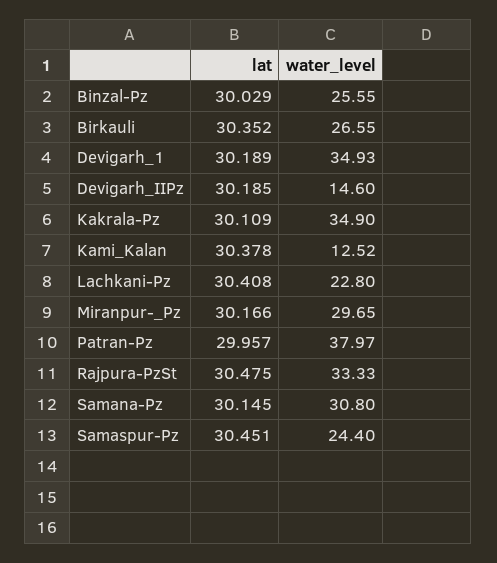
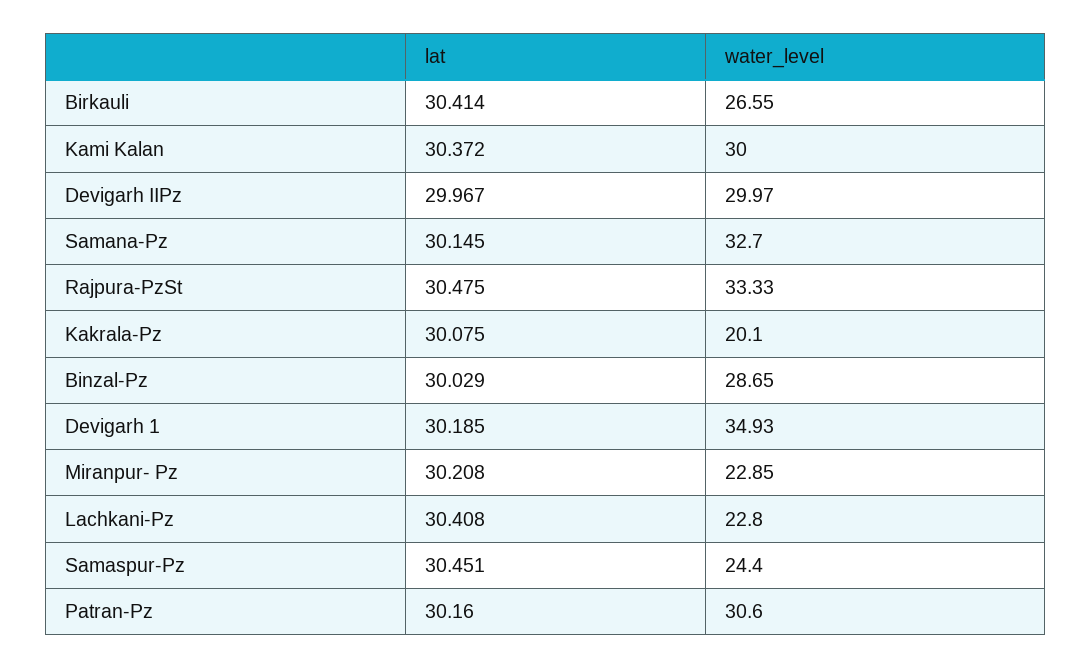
water_level, Binzal-Pz: 25.55 -> 28.65
lat, Birkauli: 30.352 -> 30.414
lat, Devigarh_1: 30.189 -> 30.185
lat, Devigarh_IIPz: 30.185 -> 29.967
water_level, Devigarh_IIPz: 14.6 -> 29.97
lat, Kakrala-Pz: 30.109 -> 30.075
water_level, Kakrala-Pz: 34.9 -> 20.1
lat, Kami_Kalan: 30.378 -> 30.372
water_level, Kami_Kalan: 12.52 -> 30
lat, Miranpur-_Pz: 30.166 -> 30.208
water_level, Miranpur-_Pz: 29.65 -> 22.85
lat, Patran-Pz: 29.957 -> 30.16
water_level, Patran-Pz: 37.97 -> 30.6
water_level, Samana-Pz: 30.8 -> 32.7

